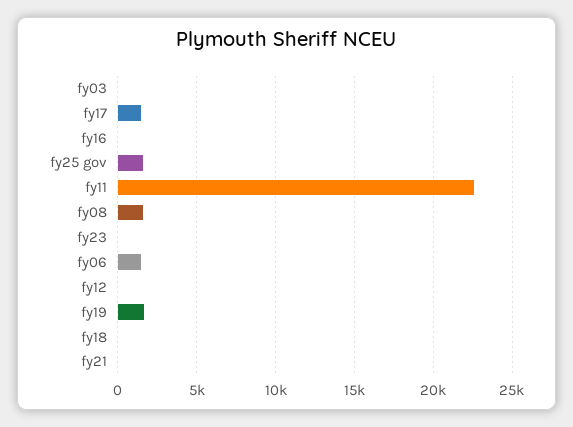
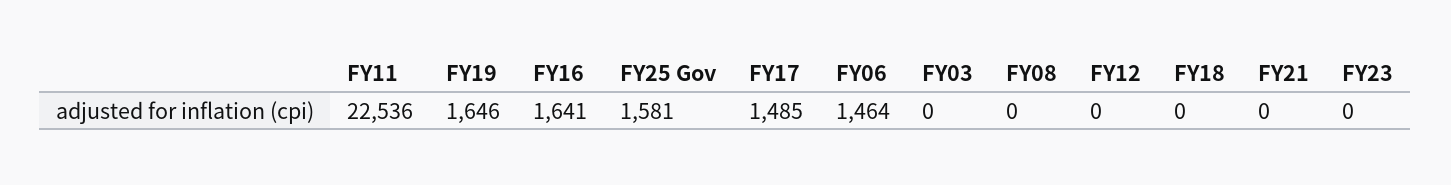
fy16: 0 -> 1641
fy08: 1500 -> 0

